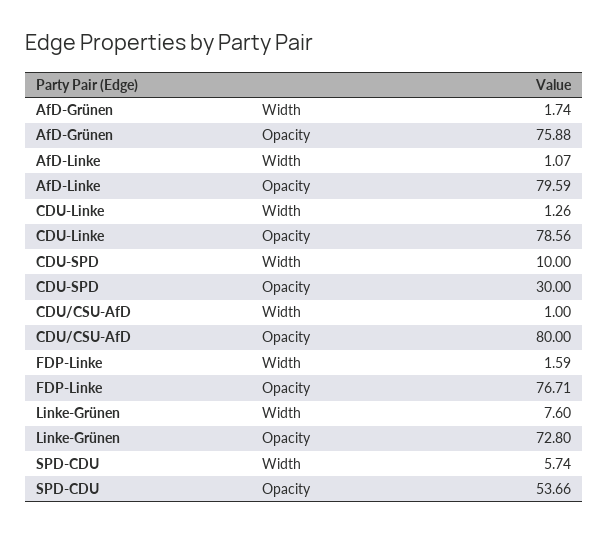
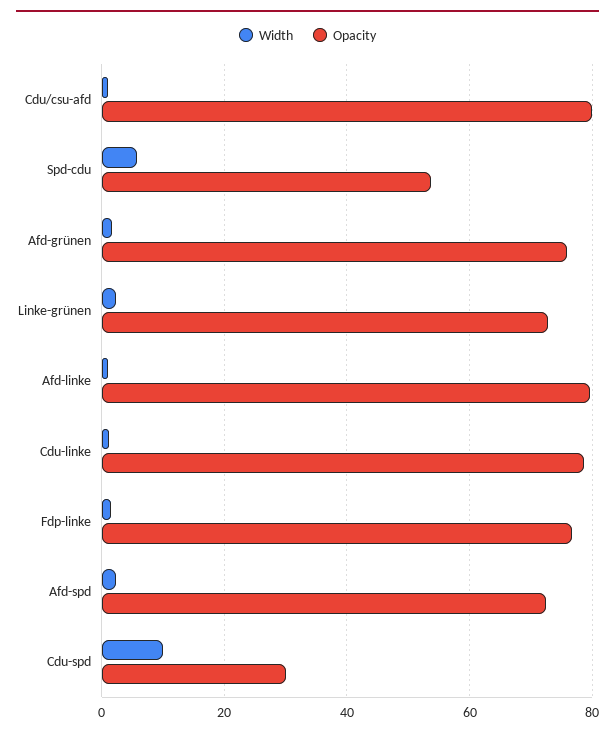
Width, Linke-Grünen: 7.6 -> 2
Width, Afd-spd: none -> 2
Opacity, Afd-spd: none -> 72

